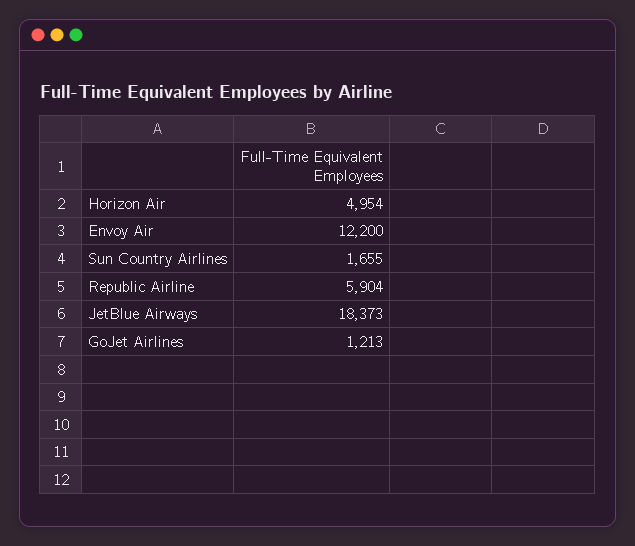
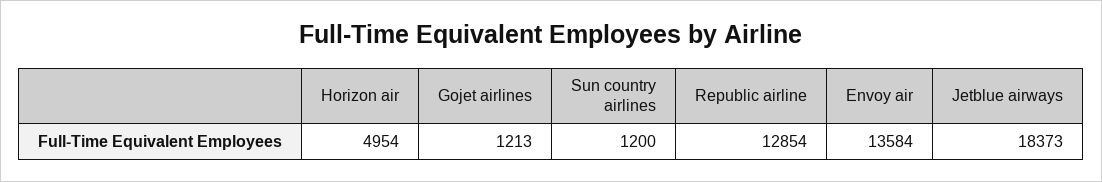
Envoy Air: 12200 -> 13584
Sun Country Airlines: 1655 -> 1200
Republic Airline: 5904 -> 12854

